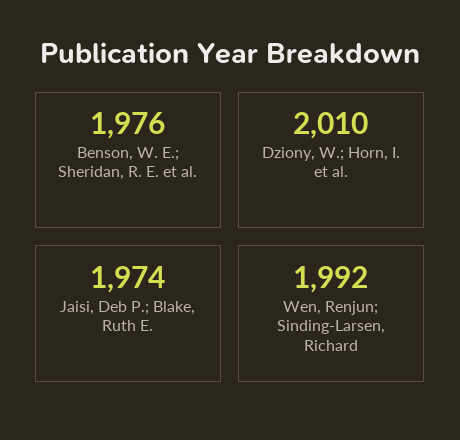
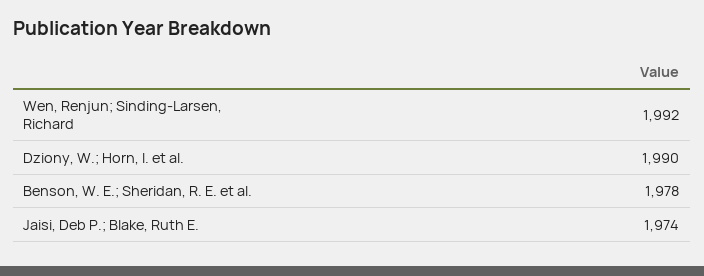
Benson, W. E.; Sheridan, R. E. et al.: 1976 -> 1978
Dziony, W.; Horn, I. et al.: 2010 -> 1990

